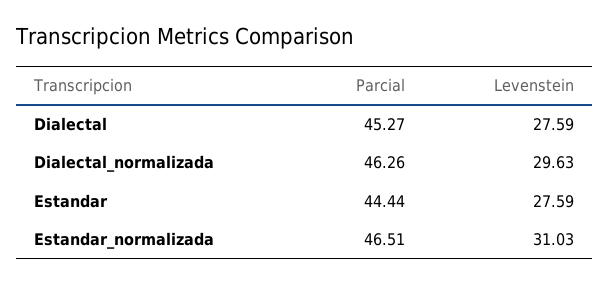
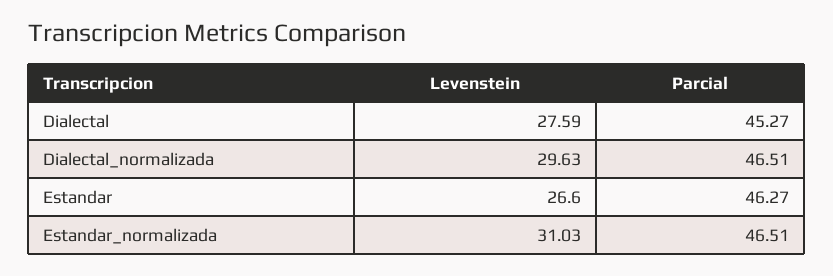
Parcial, Dialectal_normalizada: 46.26 -> 46.51
Parcial, Estandar: 44.44 -> 46.27
Levenstein, Estandar: 27.59 -> 26.6

